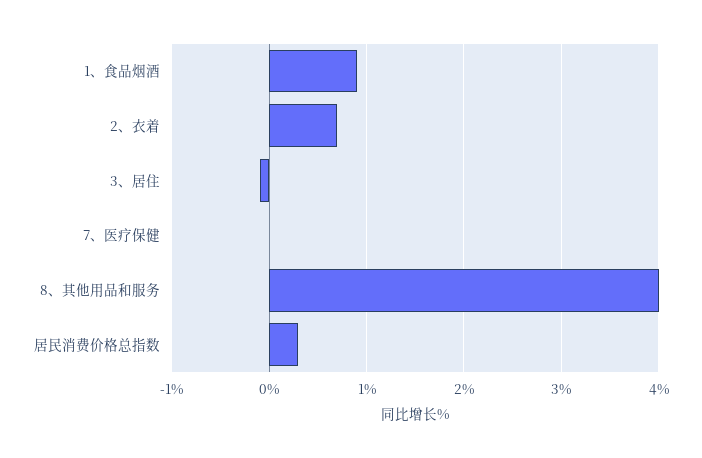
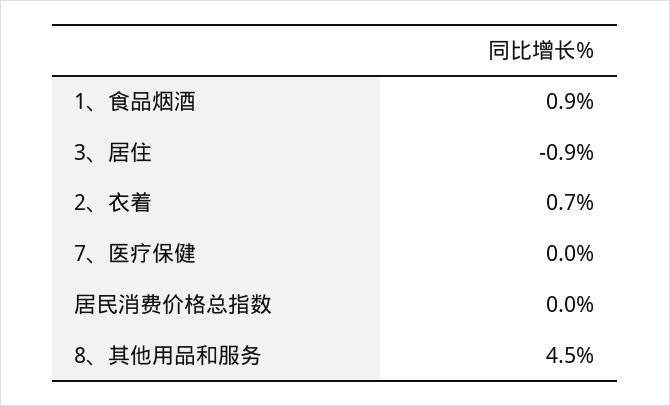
3、居住: -0.1 -> -0.9
8、其他用品和服务: 4 -> 4.5
居民消费价格总指数: 0.3 -> 0

